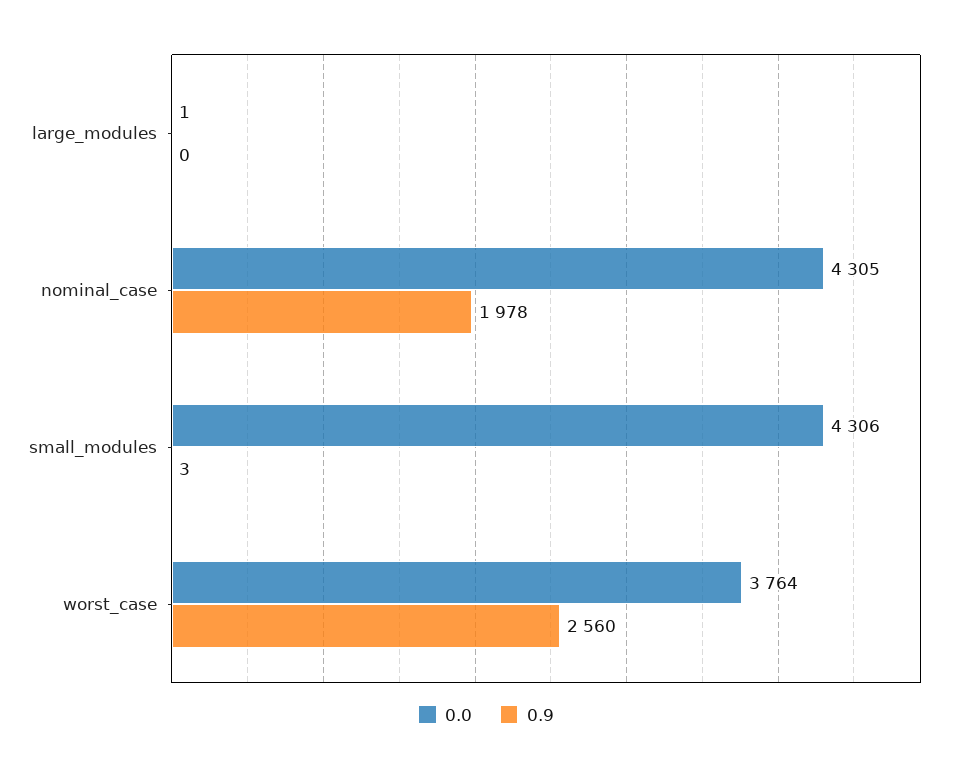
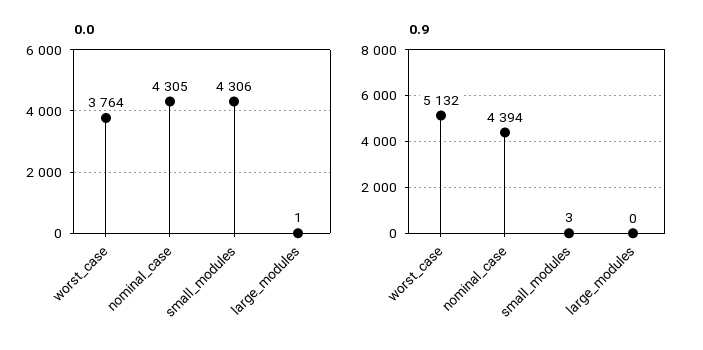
0.9, nominal_case: 1978 -> 4394
0.9, worst_case: 2560 -> 5132

